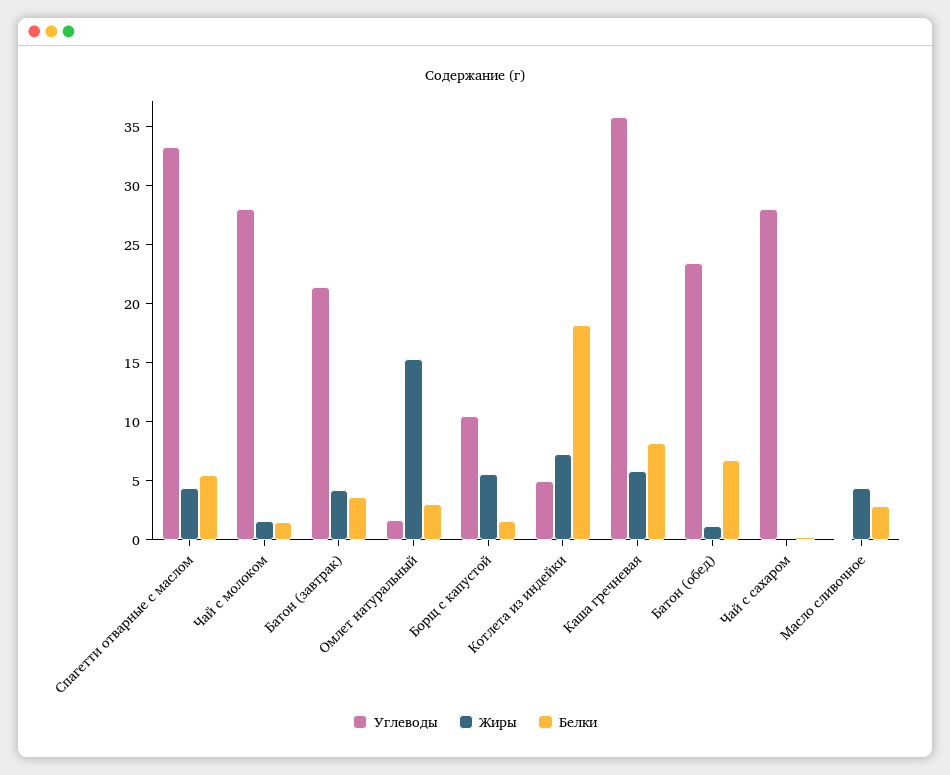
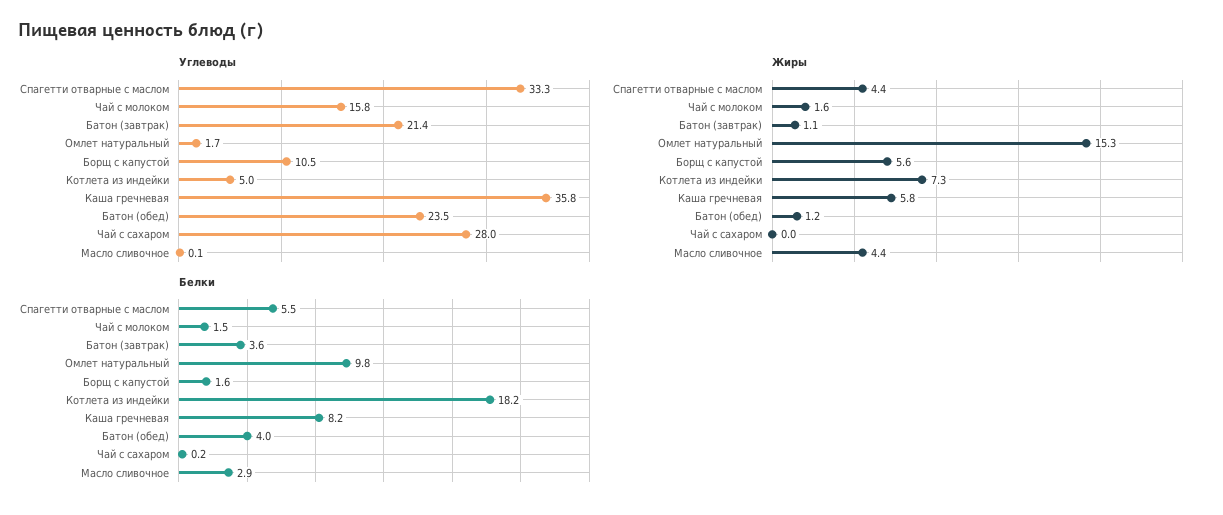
Углеводы, Чай с молоком: 28 -> 15.8
Жиры, Батон (завтрак): 4 -> 1.1
Белки, Омлет натуральный: 3 -> 9.8
Белки, Батон (обед): 7 -> 4

